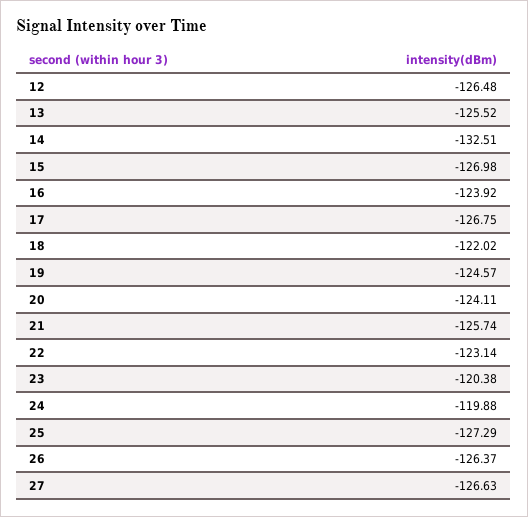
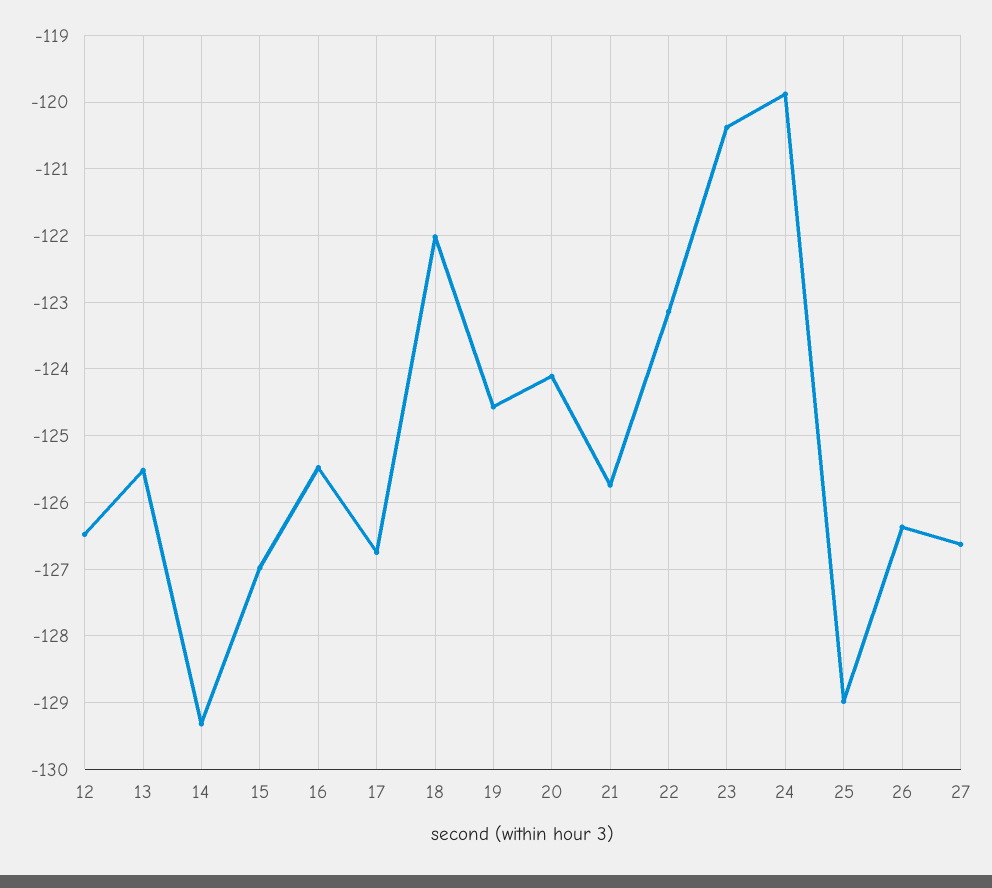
14: -132.51 -> -129.3
16: -123.92 -> -125.5
25: -127.29 -> -129

